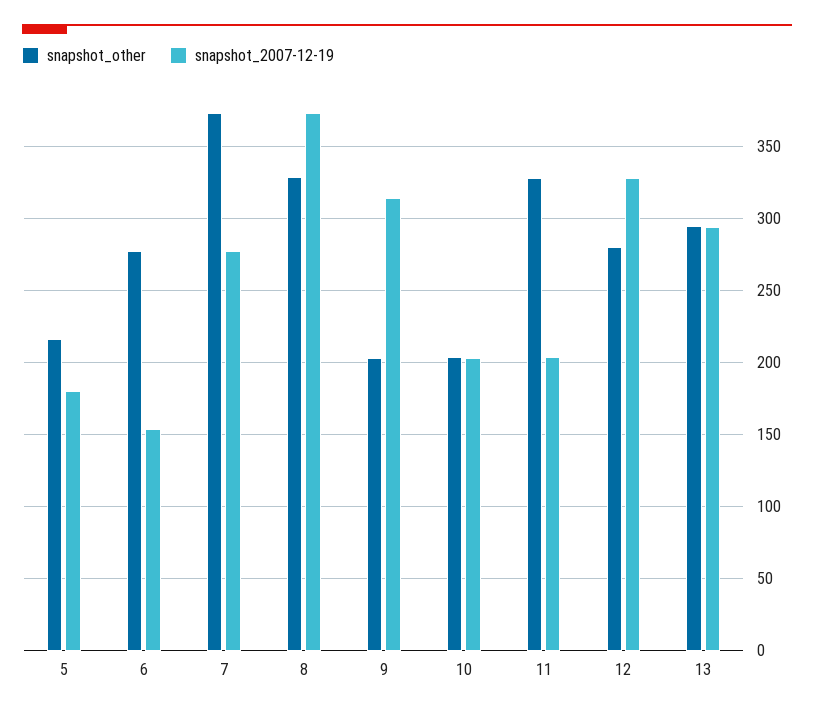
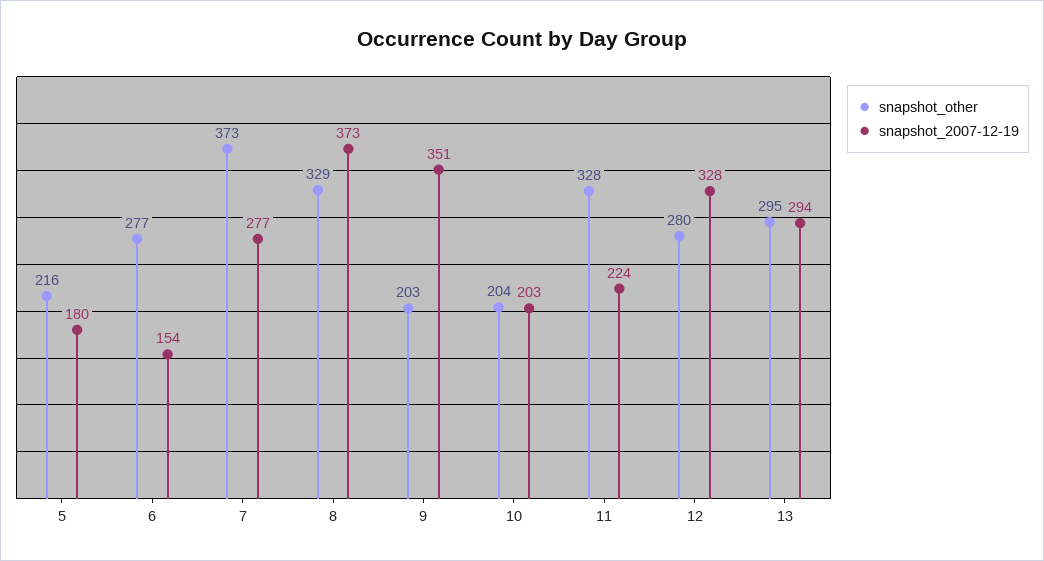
snapshot_2007-12-19, 9: 315 -> 351
snapshot_2007-12-19, 11: 205 -> 224

